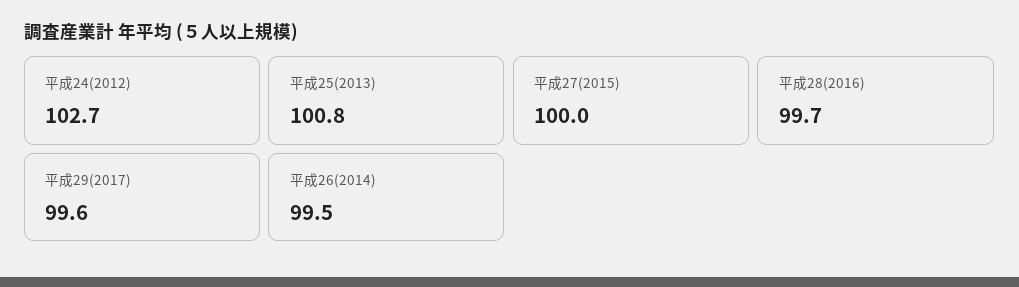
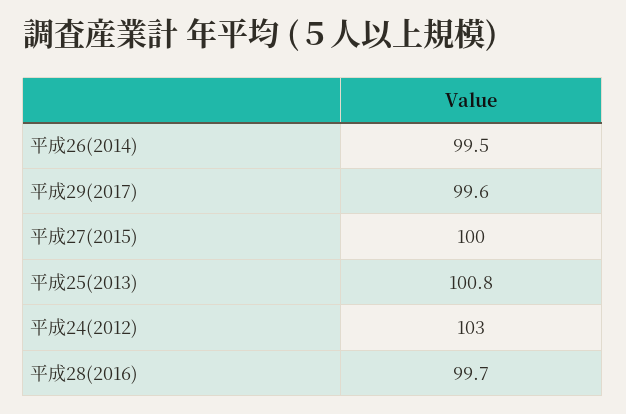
平成24(2012): 102.7 -> 103

